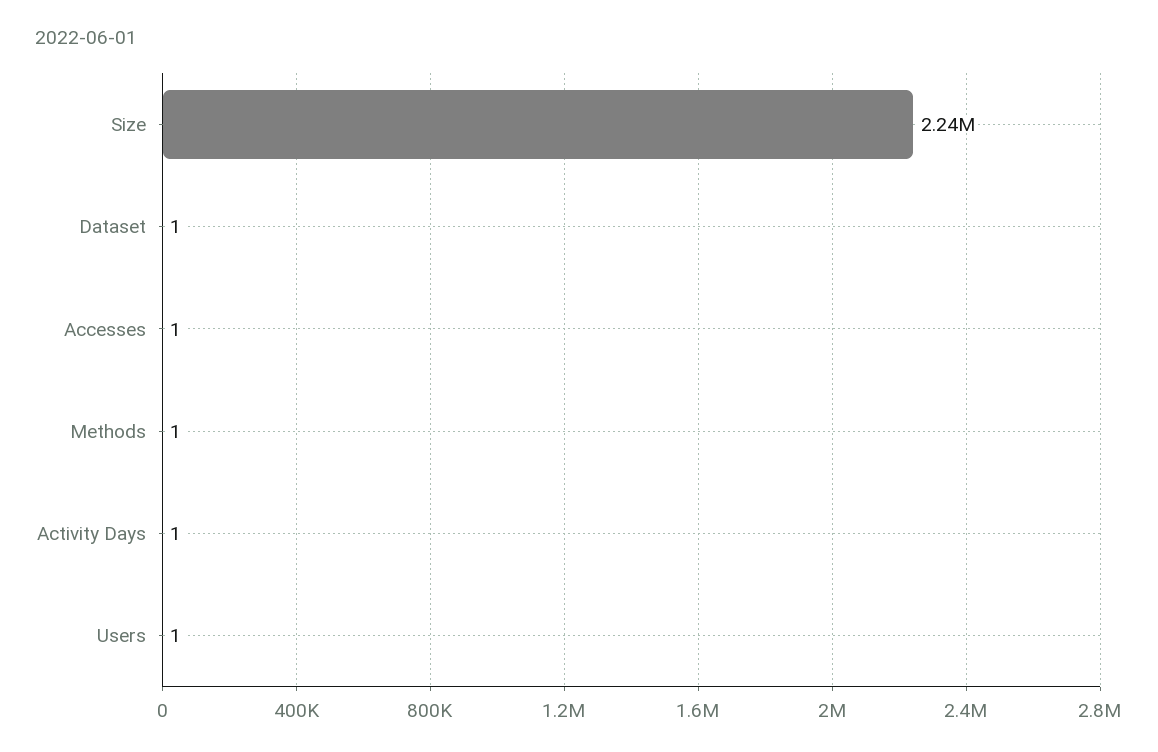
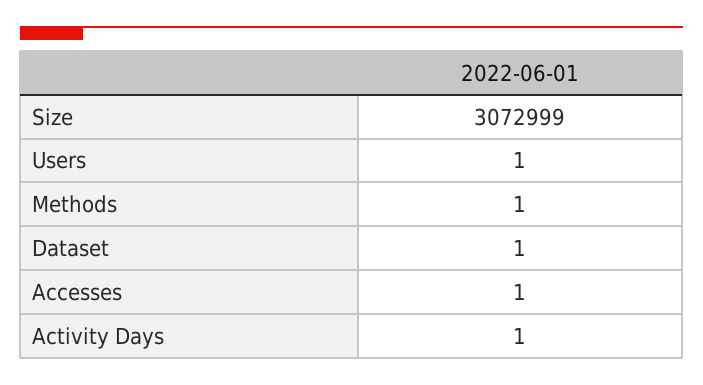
Size: 2240000 -> 3072999

